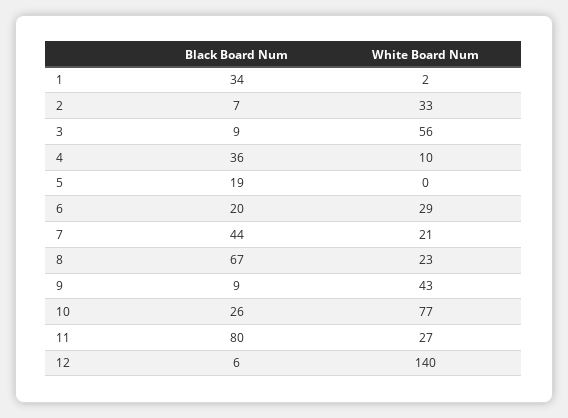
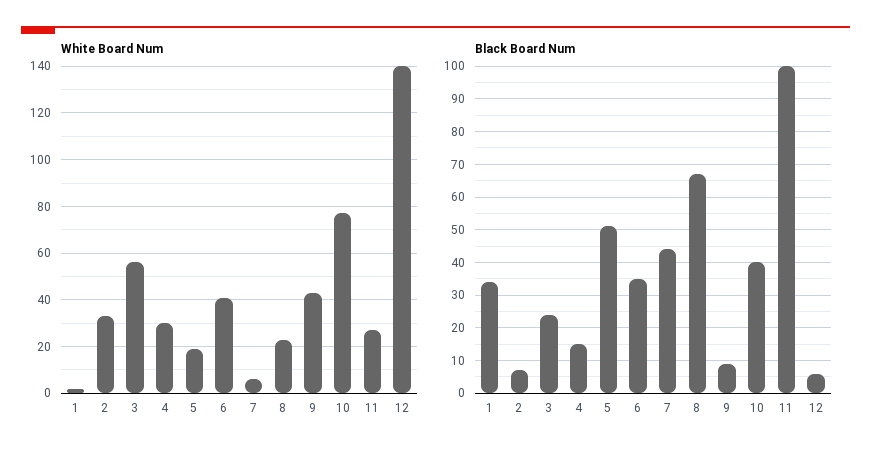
Black Board Num, 3: 9 -> 25
Black Board Num, 4: 36 -> 15
White Board Num, 4: 10 -> 30
Black Board Num, 5: 19 -> 50
White Board Num, 5: 0 -> 20
Black Board Num, 6: 20 -> 35
White Board Num, 6: 29 -> 40
White Board Num, 7: 21 -> 5
Black Board Num, 10: 26 -> 40
Black Board Num, 11: 80 -> 100

